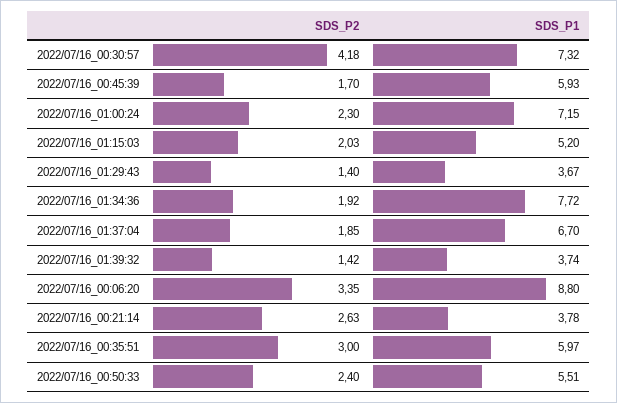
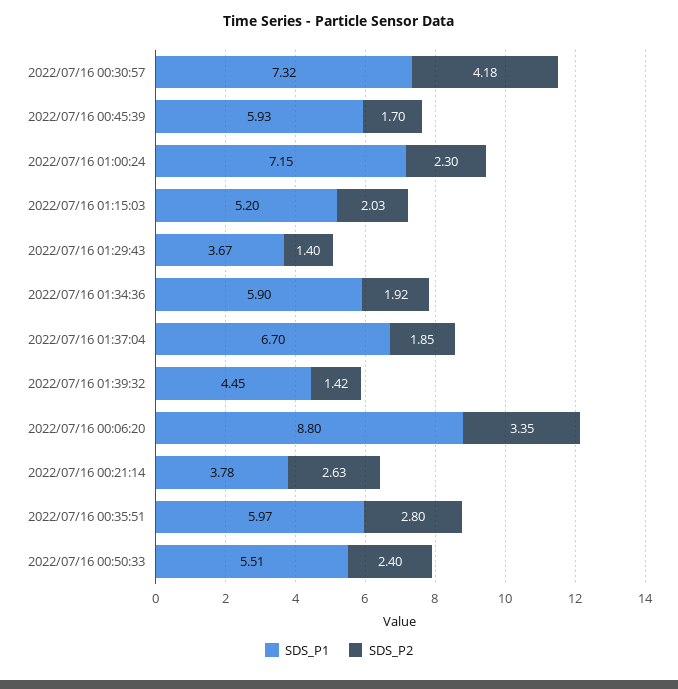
SDS_P1, 2022/07/16_01:34:36: 7.72 -> 5.9
SDS_P1, 2022/07/16_01:39:32: 3.74 -> 4.45
SDS_P2, 2022/07/16_00:35:51: 3 -> 2.8

